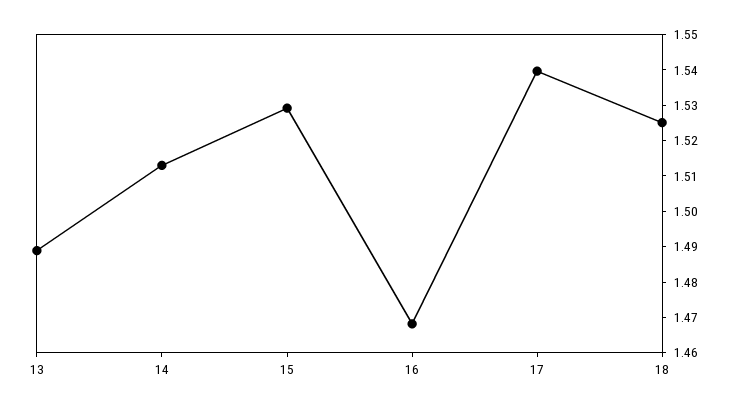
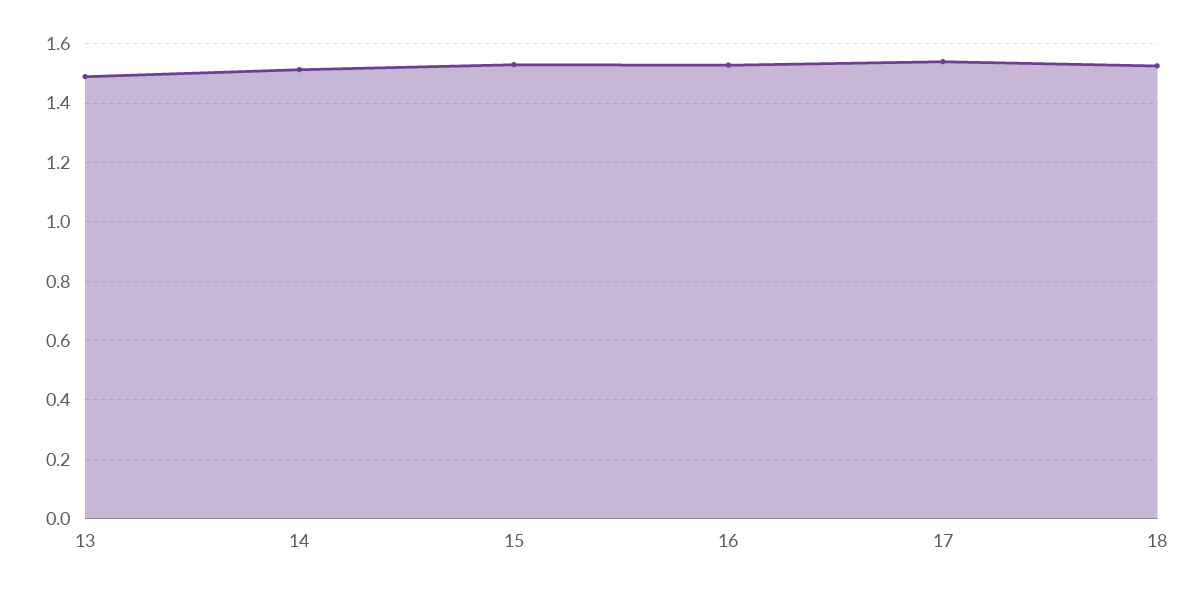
16: 1.4675 -> 1.525

